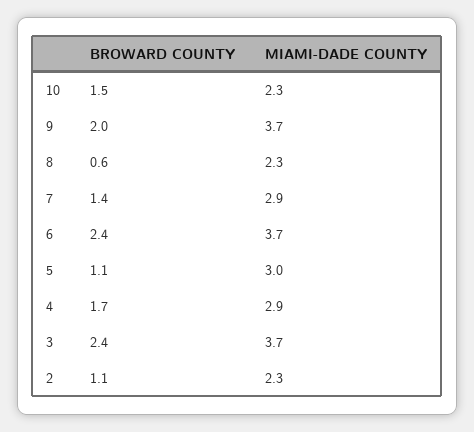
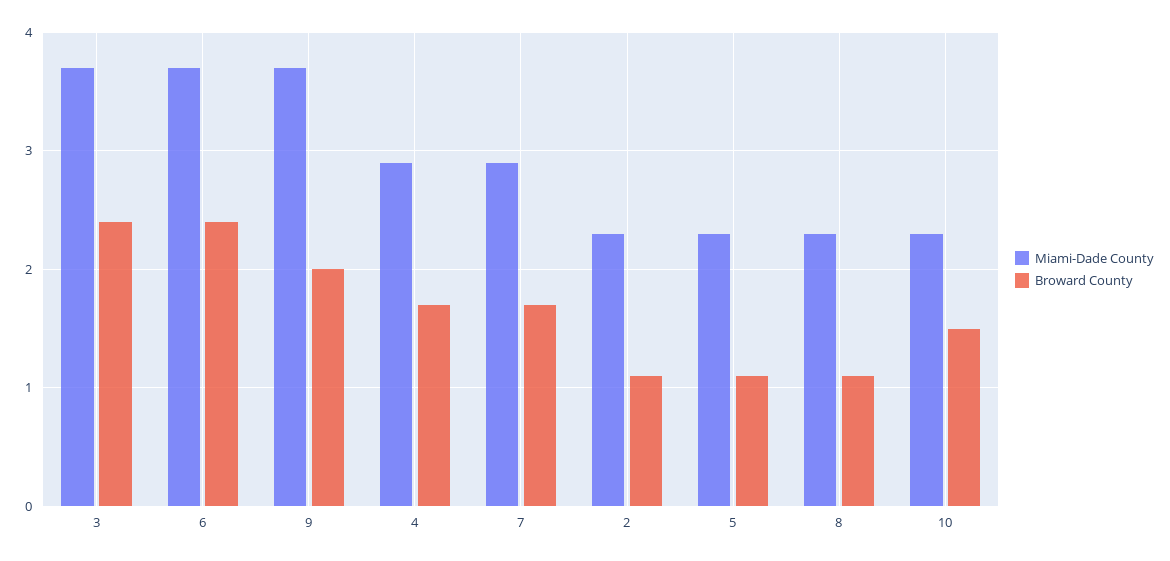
BROWARD COUNTY, 8: 0.6 -> 1.1
BROWARD COUNTY, 7: 1.4 -> 1.7
MIAMI-DADE COUNTY, 5: 3 -> 2.3

